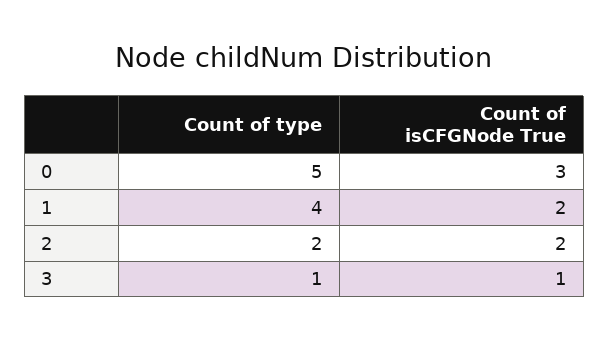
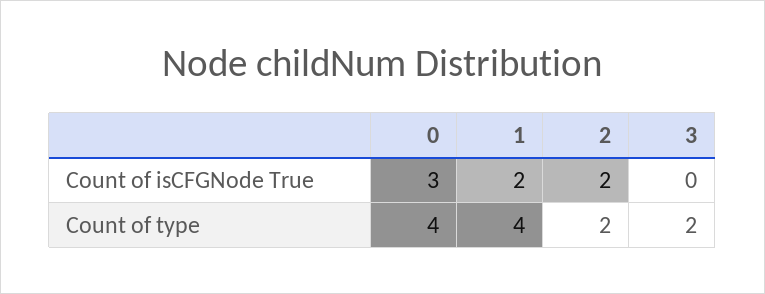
Count of type, 0: 5 -> 4
Count of type, 3: 1 -> 2
Count of isCFGNode True, 3: 1 -> 0

